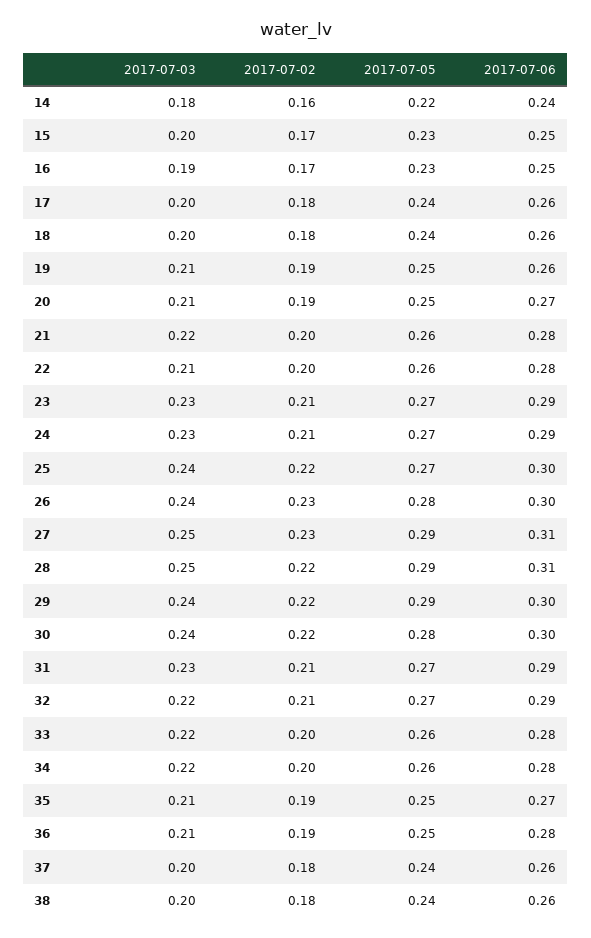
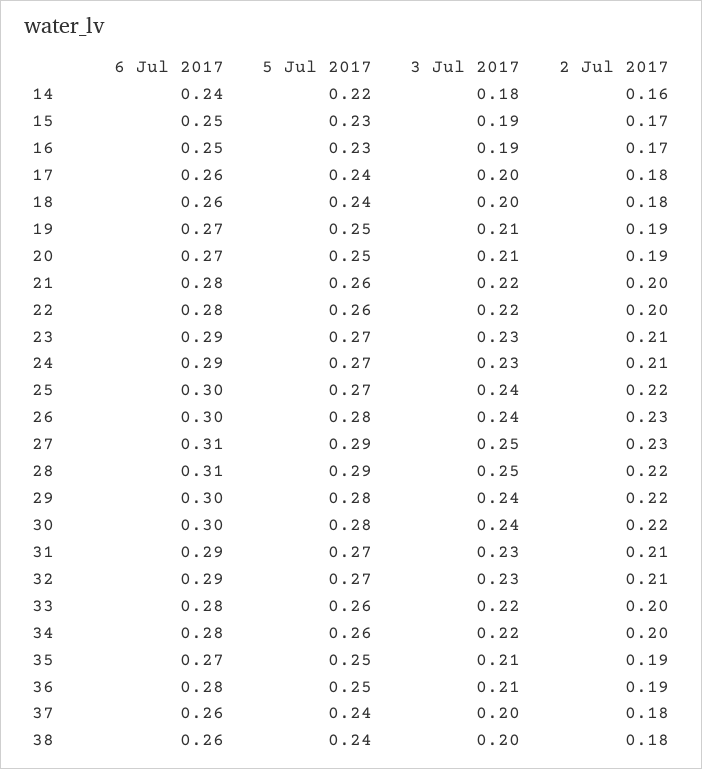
2017-07-03, 15: 0.2 -> 0.19
2017-07-06, 19: 0.26 -> 0.27
2017-07-03, 22: 0.21 -> 0.22
2017-07-05, 29: 0.29 -> 0.28
2017-07-03, 32: 0.22 -> 0.23

